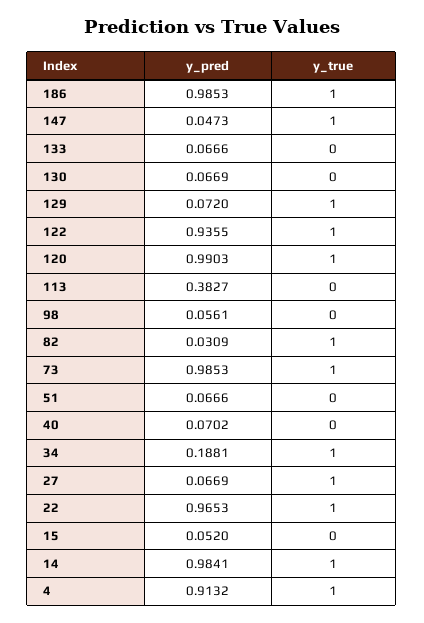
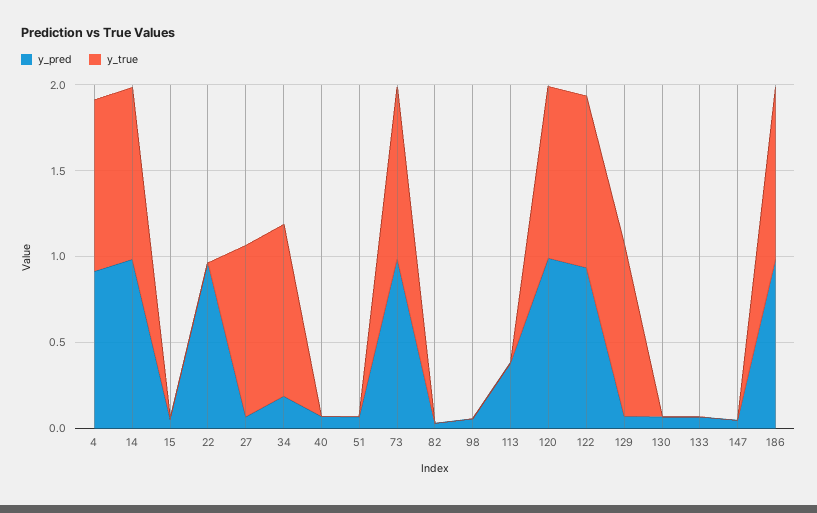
y_true, 147: 1 -> 0
y_true, 82: 1 -> 0
y_true, 22: 1 -> 0

